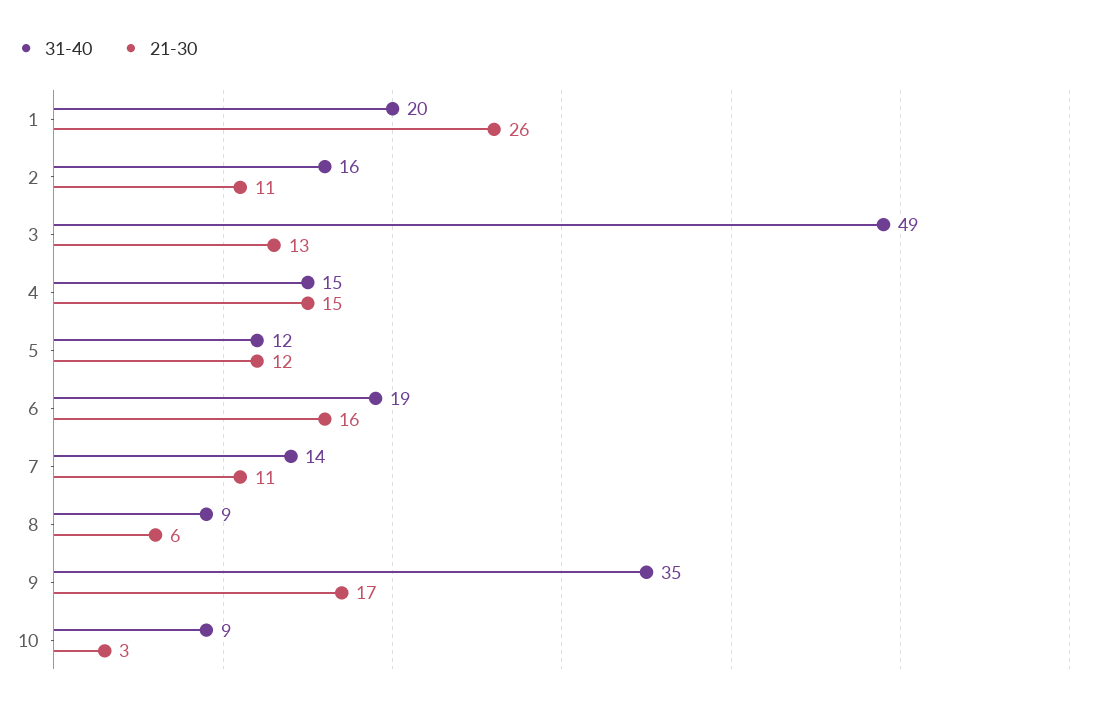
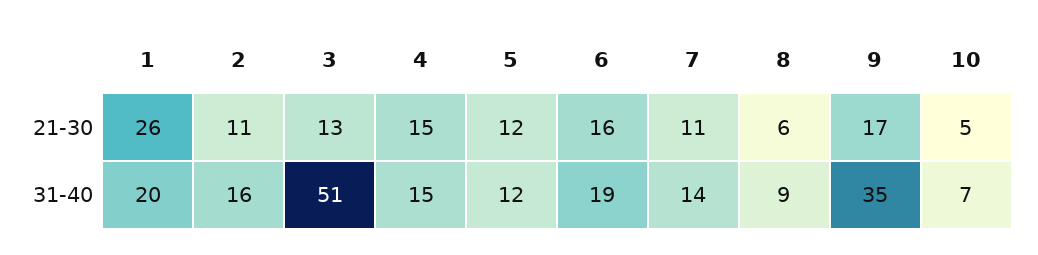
31-40, 3: 49 -> 51
31-40, 10: 9 -> 7
21-30, 10: 3 -> 5

